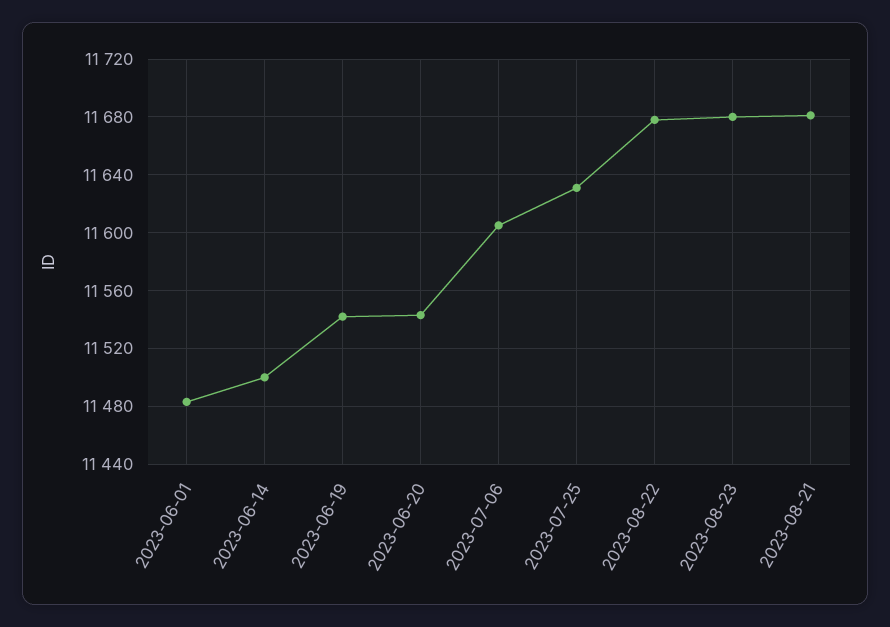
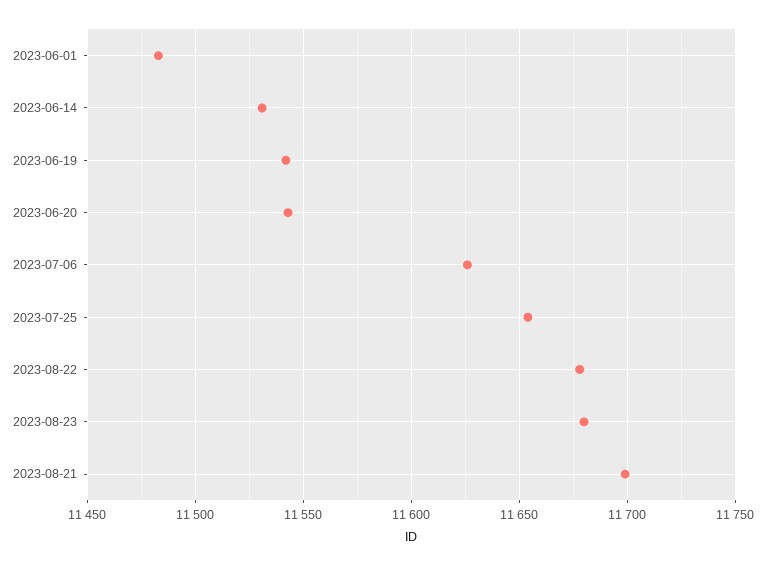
2023-06-14: 11500 -> 11530
2023-07-06: 11605 -> 11625
2023-07-25: 11630 -> 11655
2023-08-21: 11680 -> 11700

